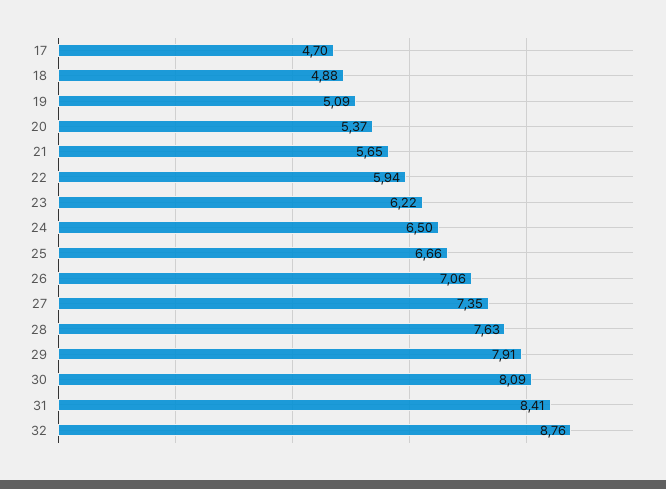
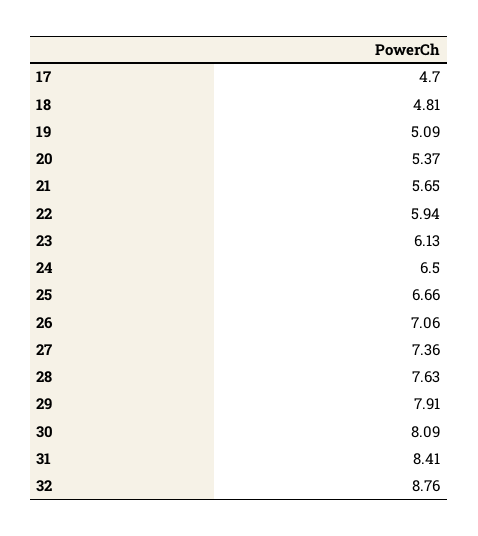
18: 4.88 -> 4.81
23: 6.22 -> 6.13
27: 7.35 -> 7.36

